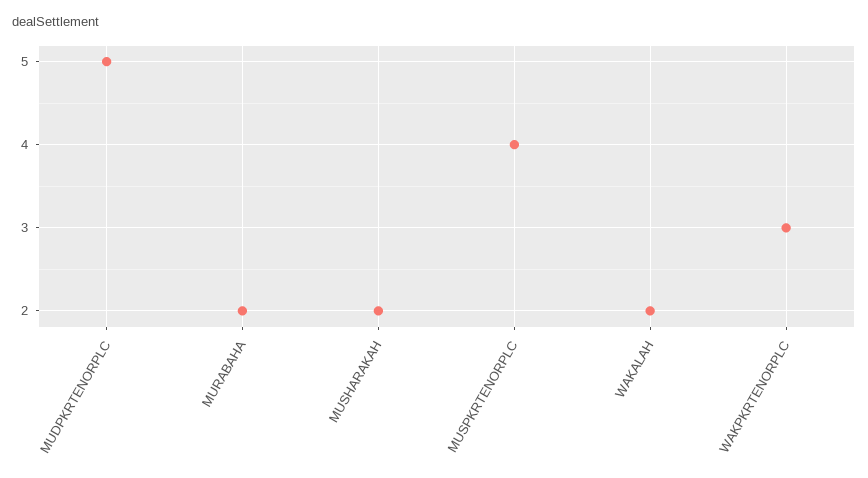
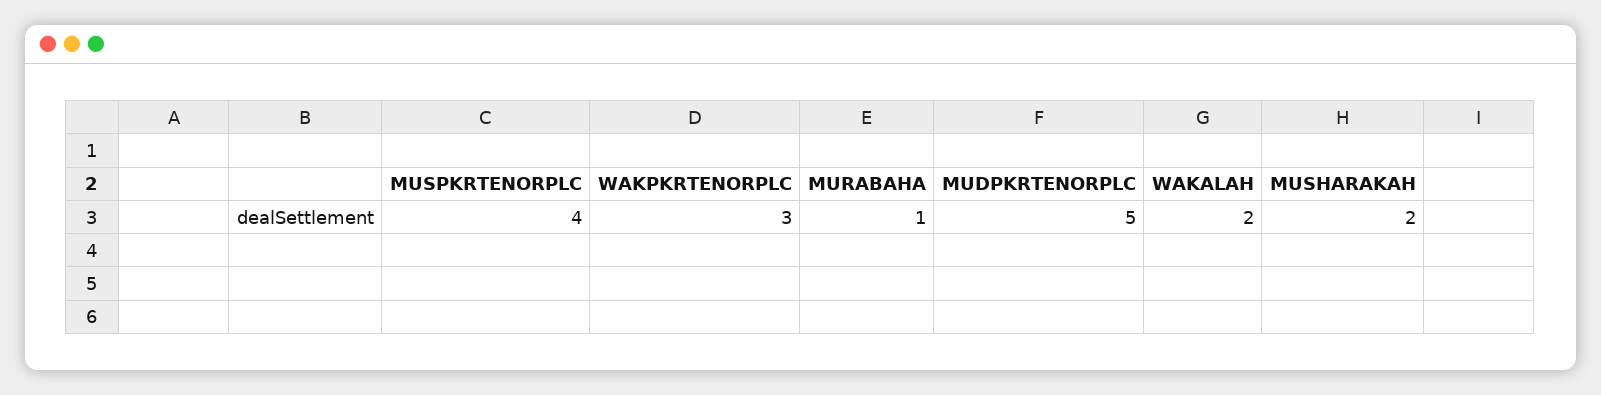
MURABAHA: 2 -> 1

